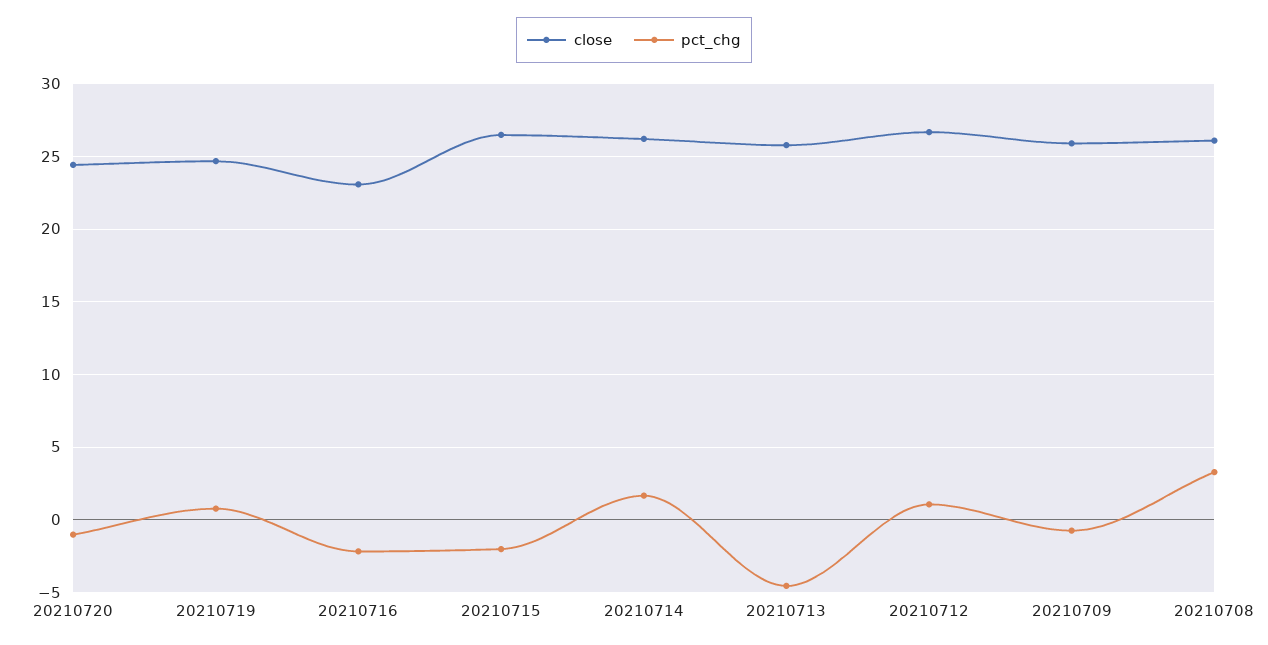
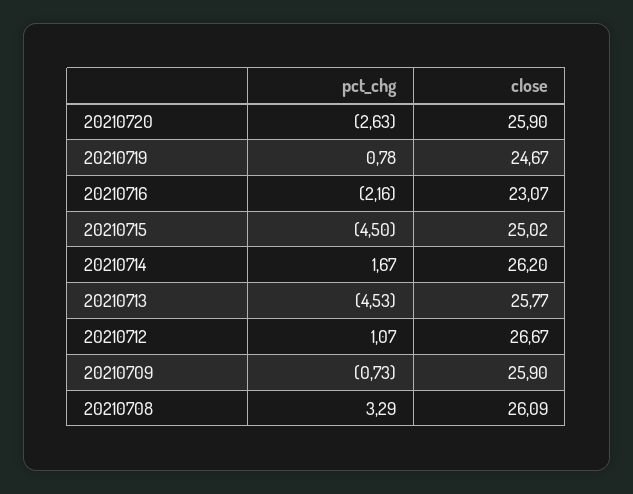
close, 20210720: 24.5 -> 25.9
pct_chg, 20210720: -1 -> -2.63
close, 20210715: 26.5 -> 25.02
pct_chg, 20210715: -2 -> -4.5

